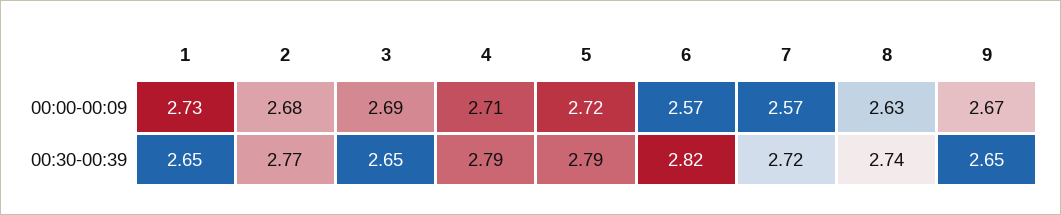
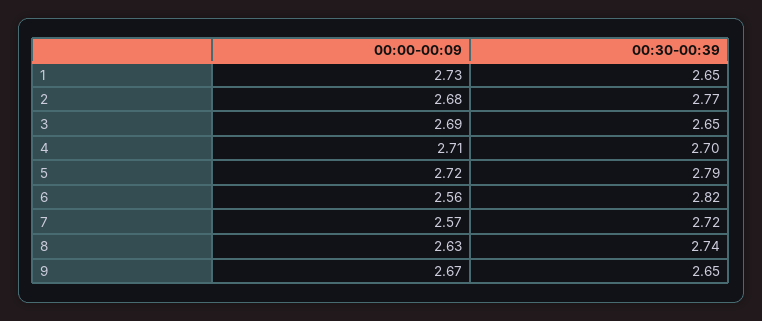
6, 00:00-00:09: 2.57 -> 2.56
4, 00:30-00:39: 2.79 -> 2.7

